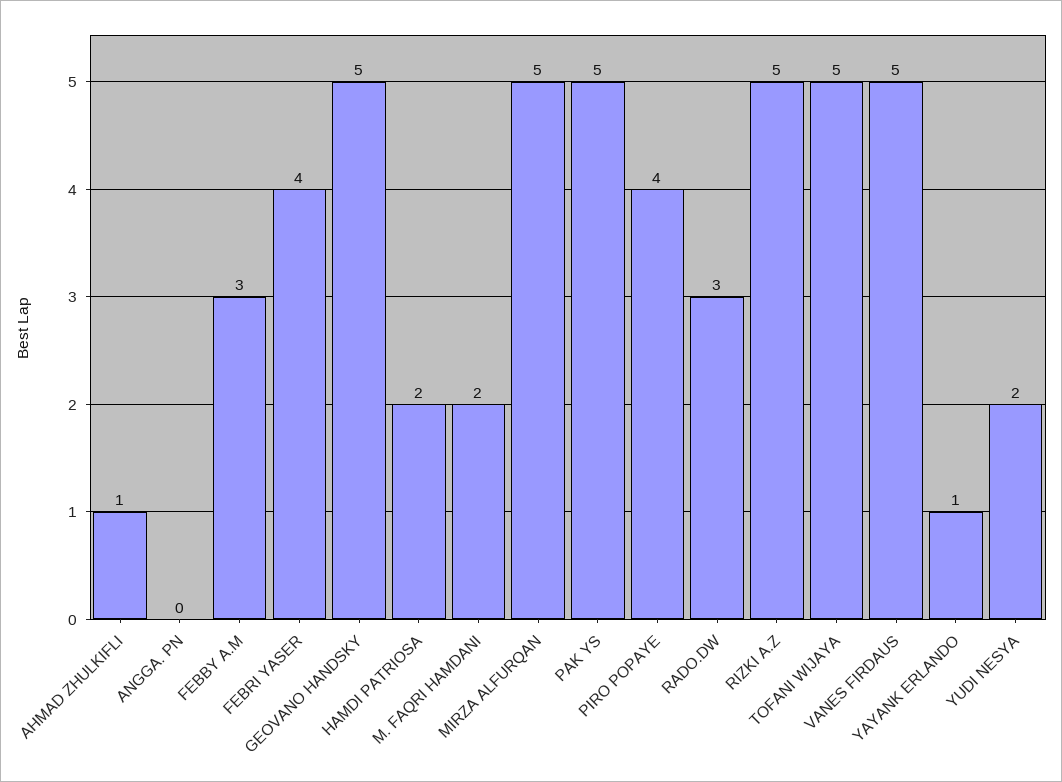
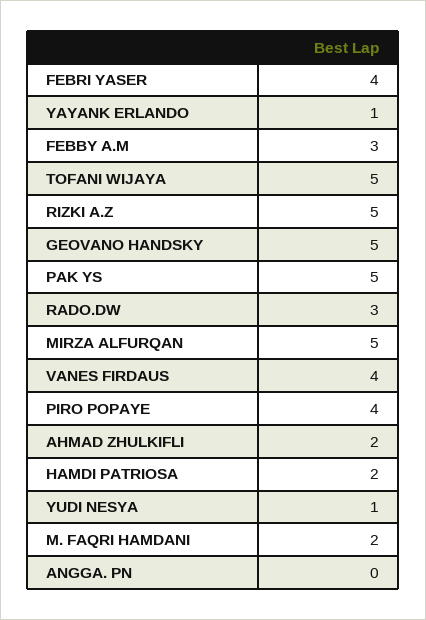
AHMAD ZHULKIFLI: 1 -> 2
VANES FIRDAUS: 5 -> 4
YUDI NESYA: 2 -> 1

